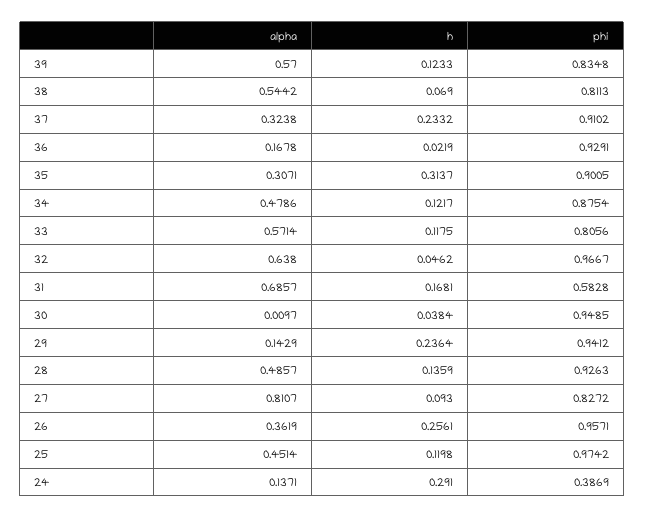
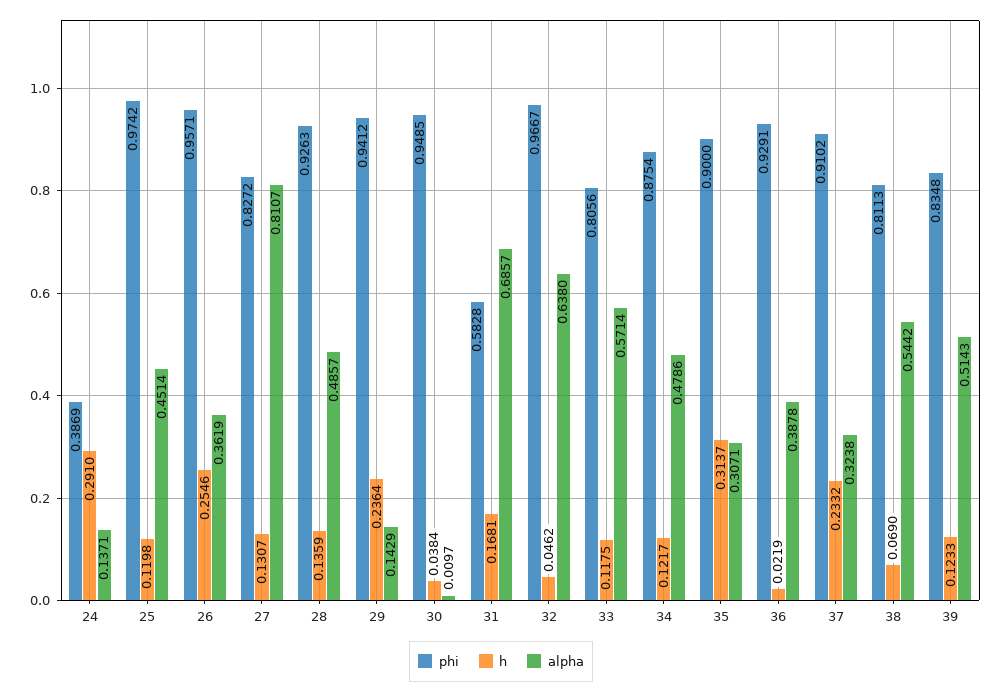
alpha, 39: 0.57 -> 0.5143
alpha, 36: 0.1678 -> 0.3878
phi, 35: 0.9005 -> 0.9
h, 27: 0.093 -> 0.1307
h, 26: 0.2561 -> 0.2546

